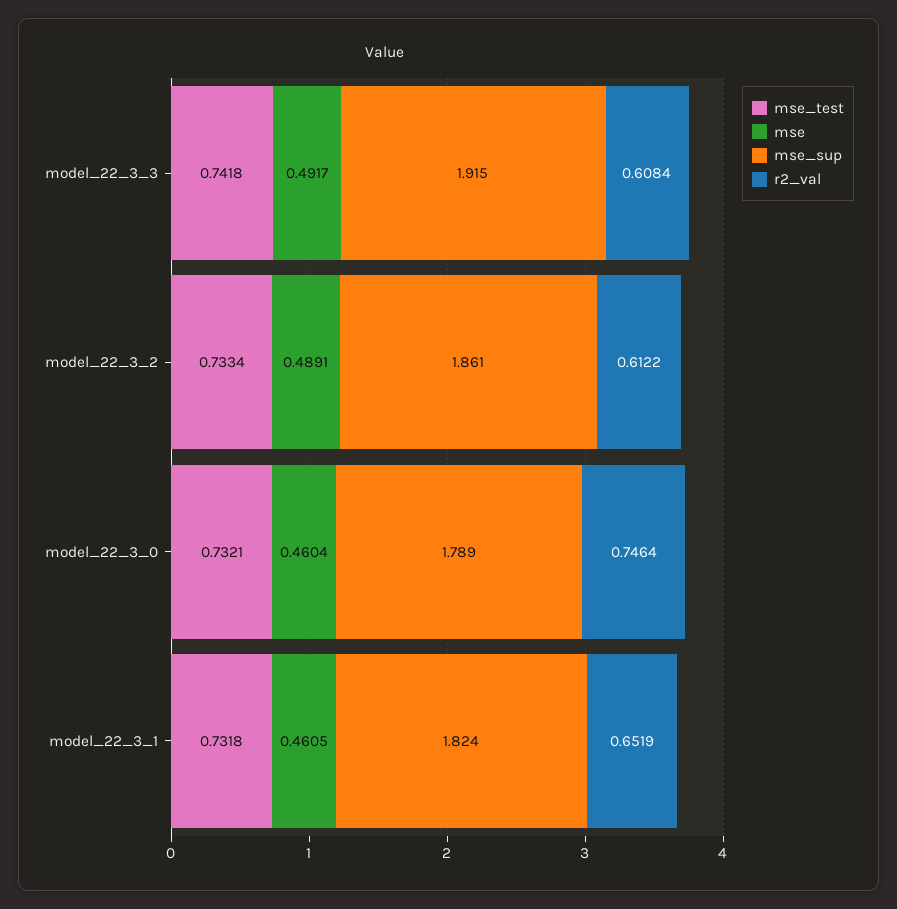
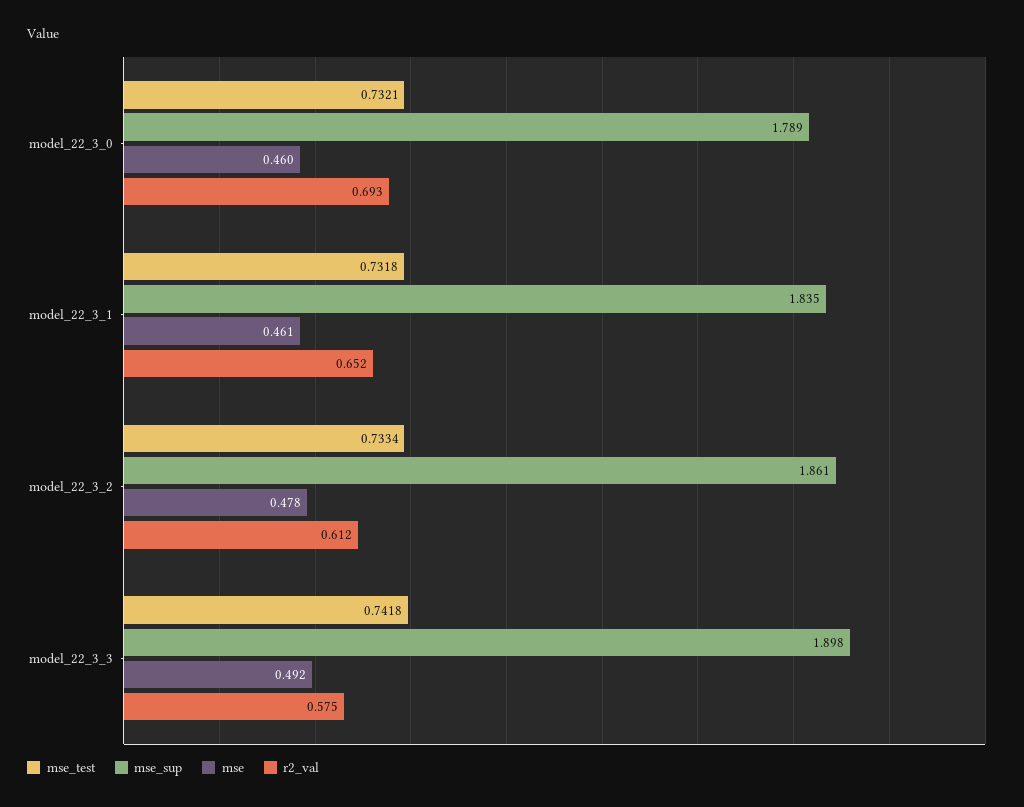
mse_sup, model_22_3_3: 1.915 -> 1.898
r2_val, model_22_3_3: 0.6084 -> 0.575
mse, model_22_3_2: 0.4891 -> 0.478
r2_val, model_22_3_0: 0.7464 -> 0.693
mse_sup, model_22_3_1: 1.824 -> 1.835

